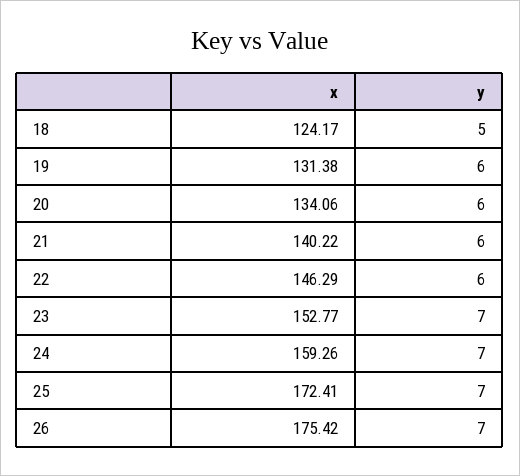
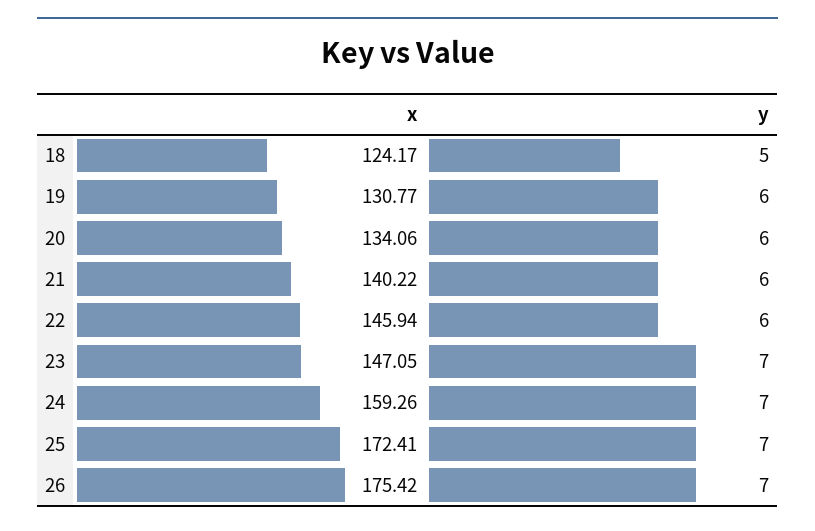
x, 19: 131.38 -> 130.77
x, 22: 146.29 -> 145.94
x, 23: 152.77 -> 147.05

